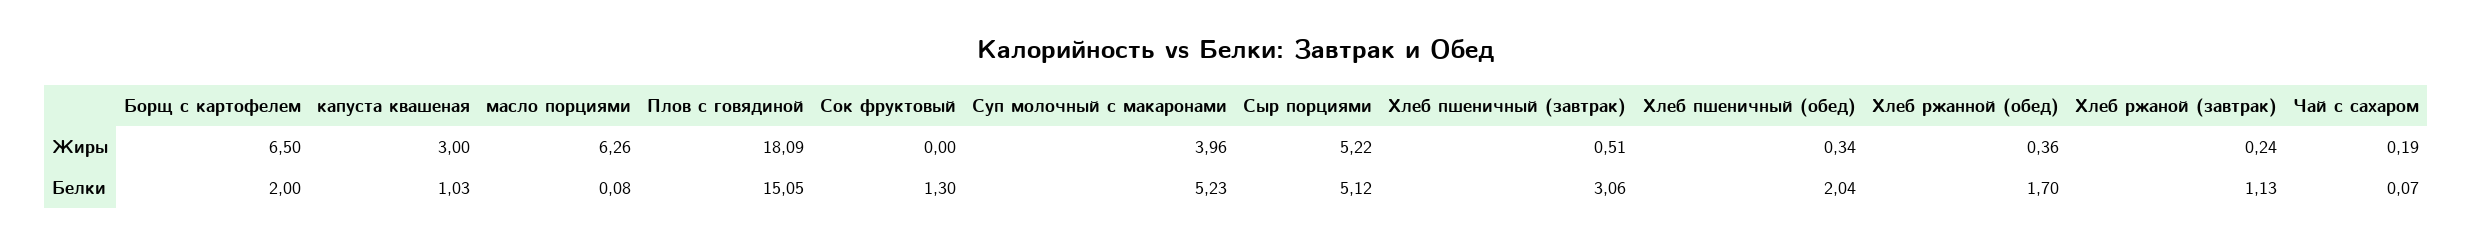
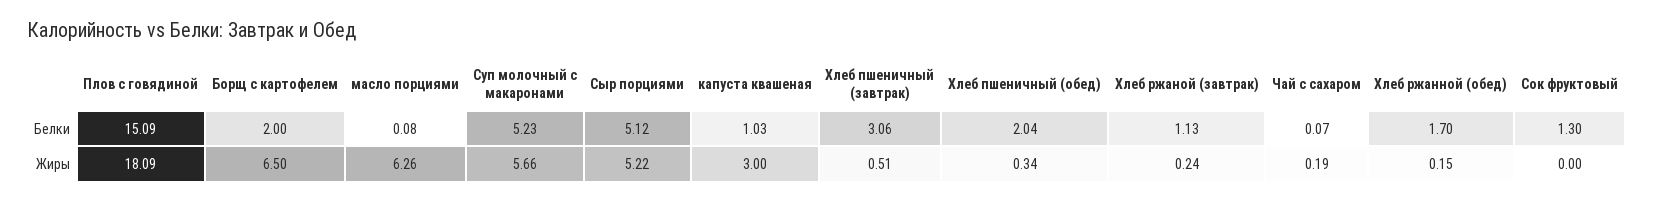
Суп молочный с макаронами, Жиры: 3.96 -> 5.66
Хлеб ржанной (обед), Жиры: 0.36 -> 0.15
Плов с говядиной, Белки: 15.05 -> 15.09

